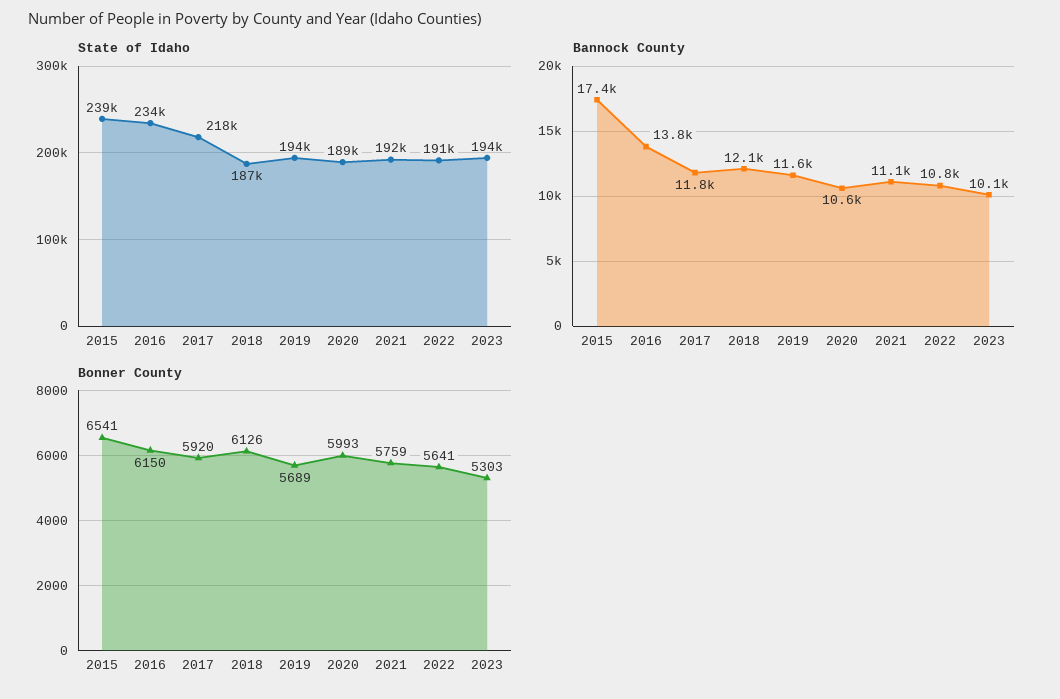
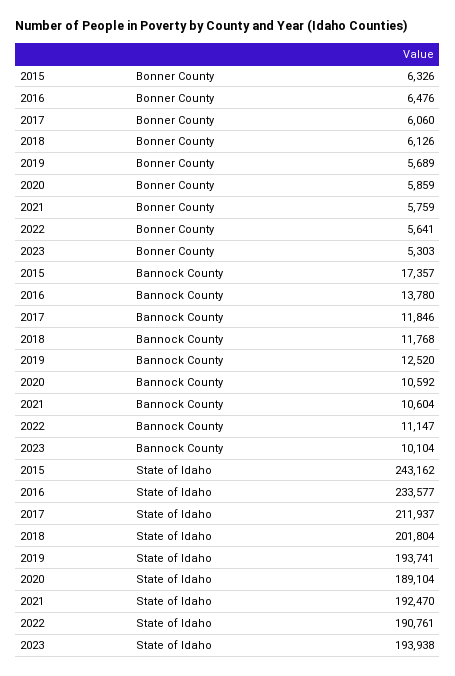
State of Idaho, 2015: 239000 -> 243162
State of Idaho, 2017: 218000 -> 211937
State of Idaho, 2018: 187000 -> 201804
Bannock County, 2018: 12100 -> 11768
Bannock County, 2019: 11600 -> 12520
Bannock County, 2021: 11100 -> 10604
Bannock County, 2022: 10800 -> 11147
Bonner County, 2015: 6541 -> 6326
Bonner County, 2016: 6150 -> 6476
Bonner County, 2017: 5920 -> 6060
Bonner County, 2020: 5993 -> 5859

